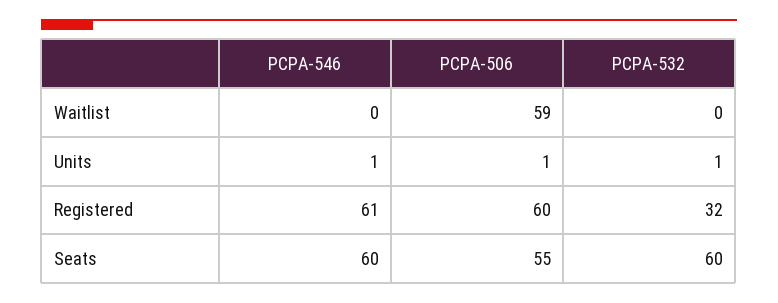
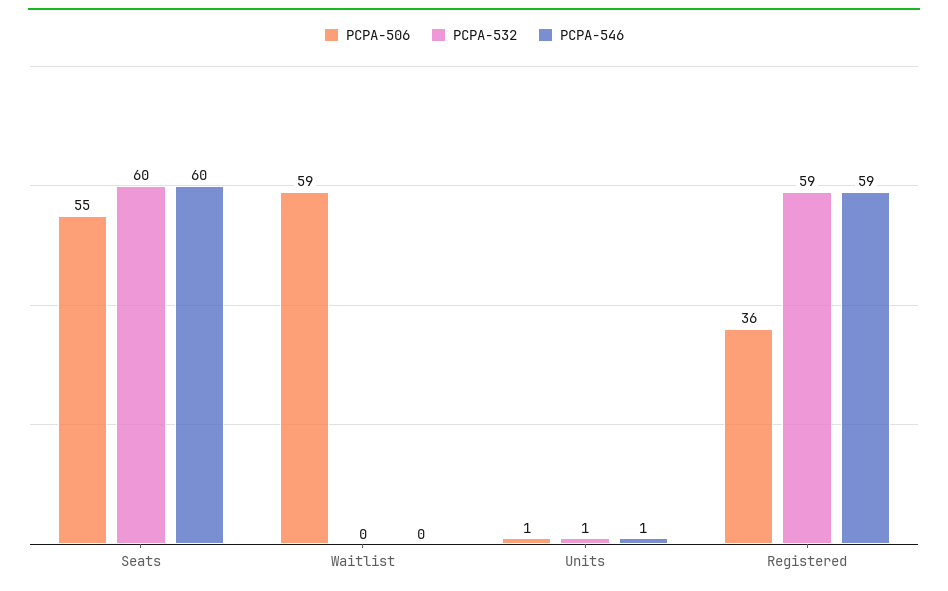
PCPA-546, Registered: 61 -> 59
PCPA-506, Registered: 60 -> 36
PCPA-532, Registered: 32 -> 59

